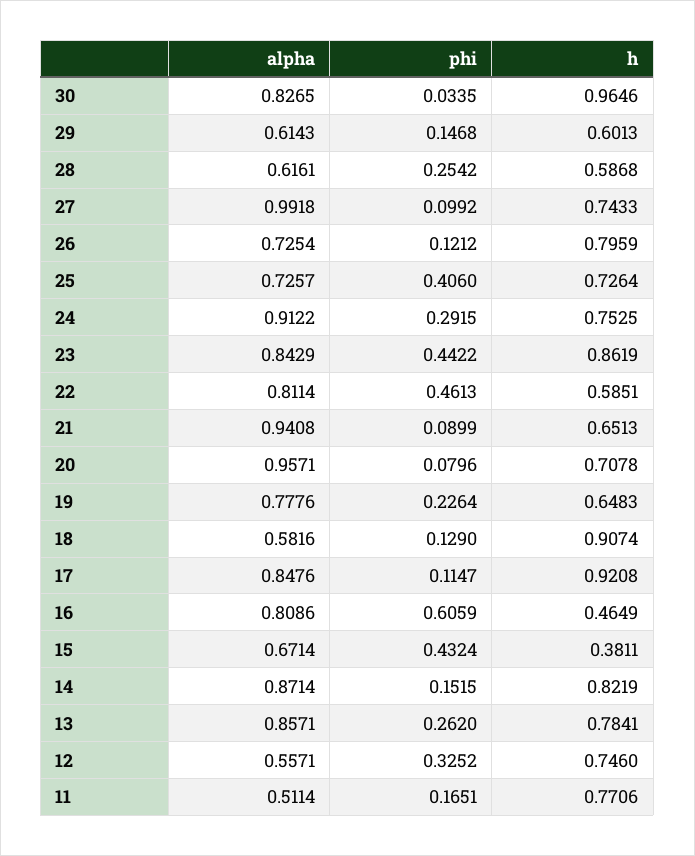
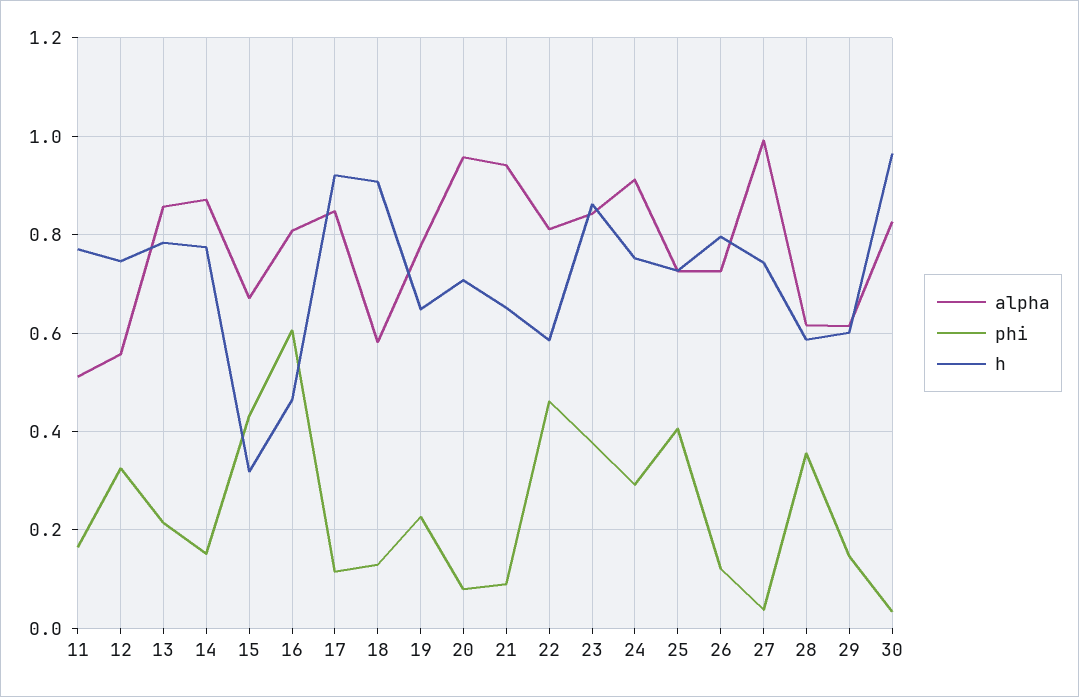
phi, 28: 0.2542 -> 0.36
phi, 27: 0.0992 -> 0.04
phi, 23: 0.4422 -> 0.38
h, 15: 0.3811 -> 0.32
h, 14: 0.8219 -> 0.78
phi, 13: 0.262 -> 0.22

